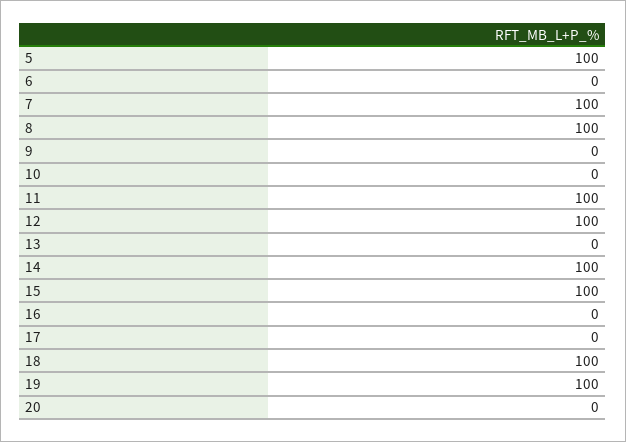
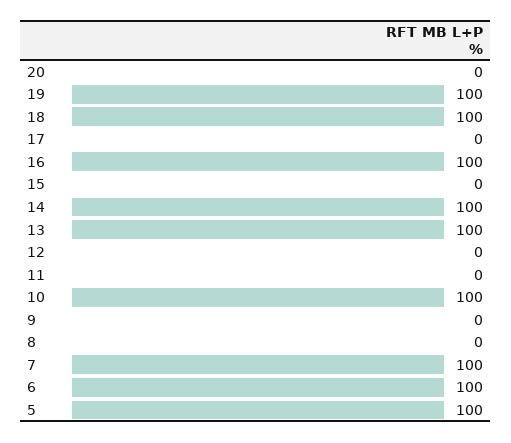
6: 0 -> 100
8: 100 -> 0
10: 0 -> 100
11: 100 -> 0
12: 100 -> 0
13: 0 -> 100
15: 100 -> 0
16: 0 -> 100

